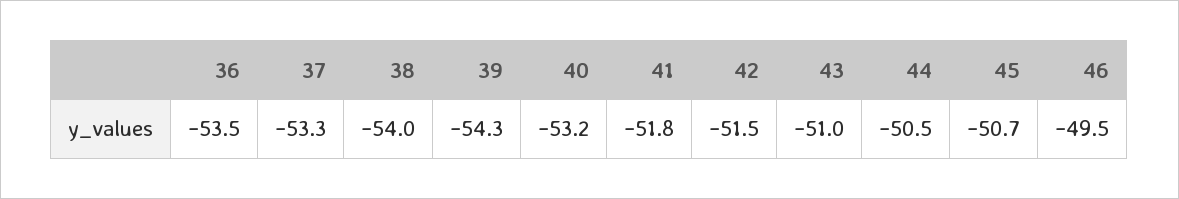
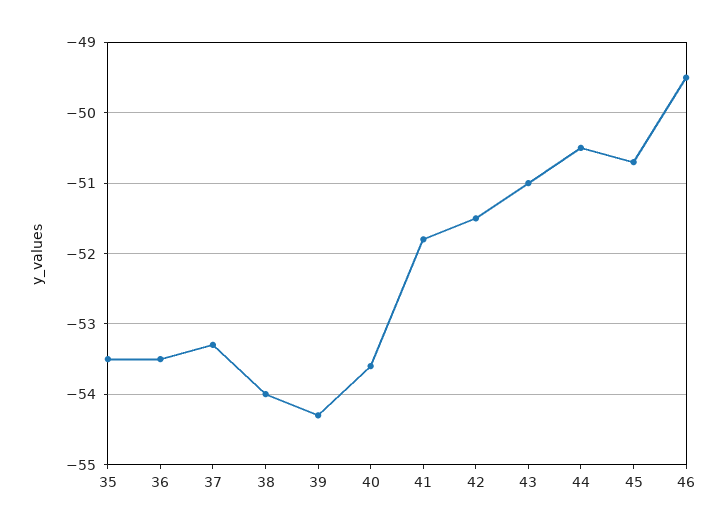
40: -53.2 -> -53.6
35: none -> -53.5

